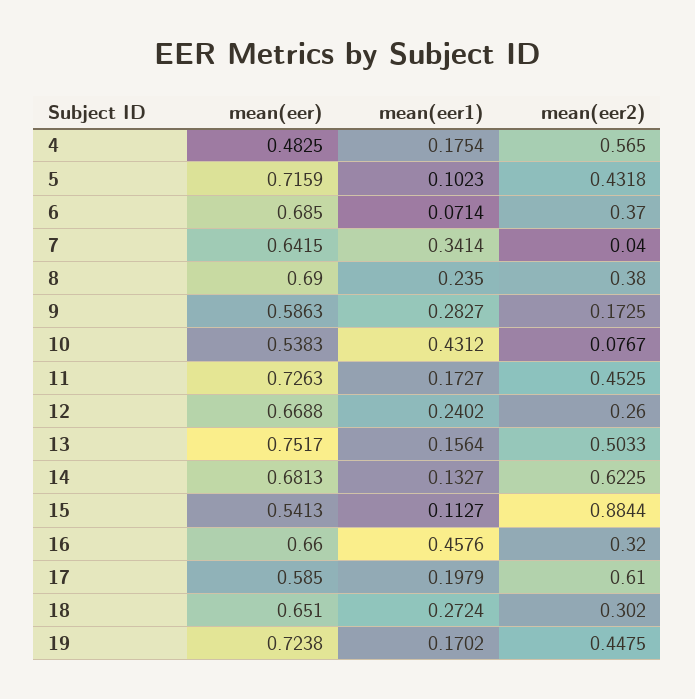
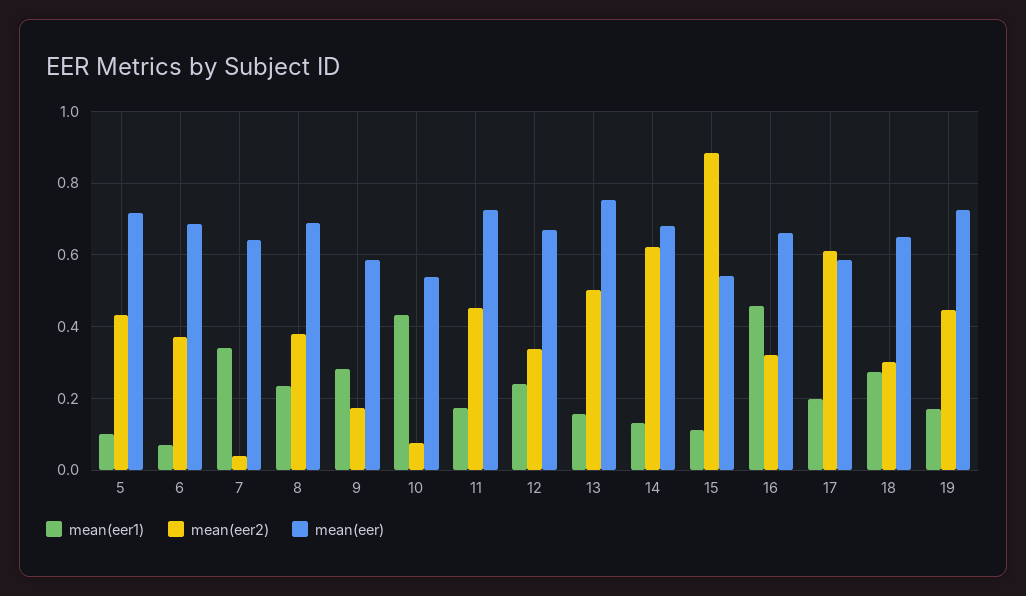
mean(eer), 4: 0.4825 -> none
mean(eer1), 4: 0.1754 -> none
mean(eer2), 4: 0.565 -> none
mean(eer2), 12: 0.26 -> 0.34

